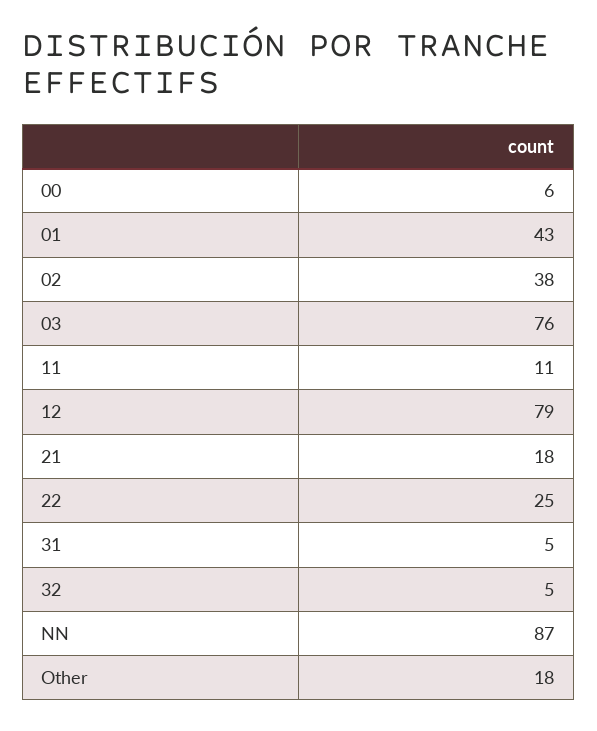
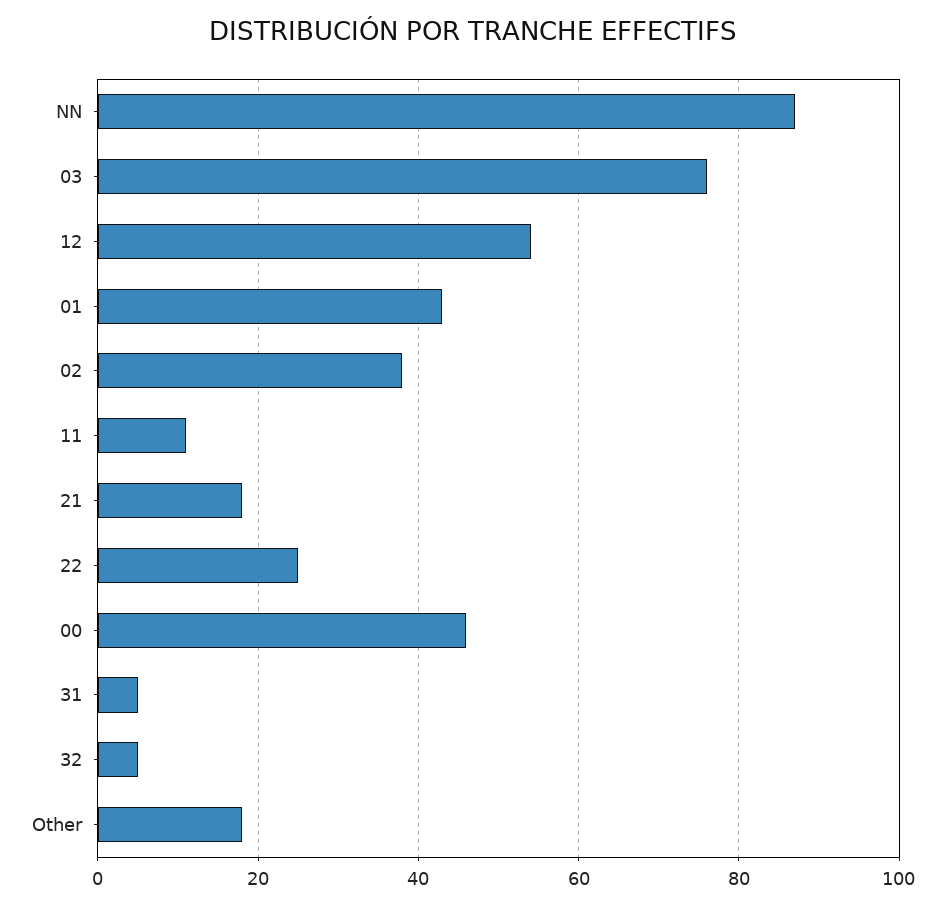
00: 6 -> 45
12: 79 -> 55

